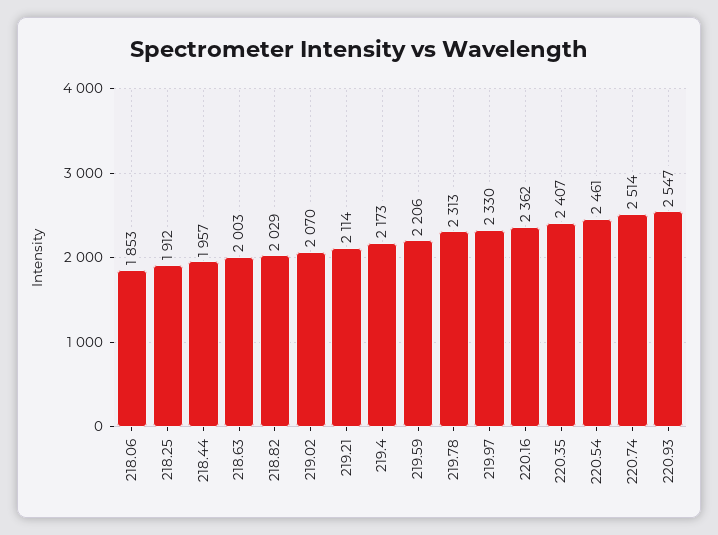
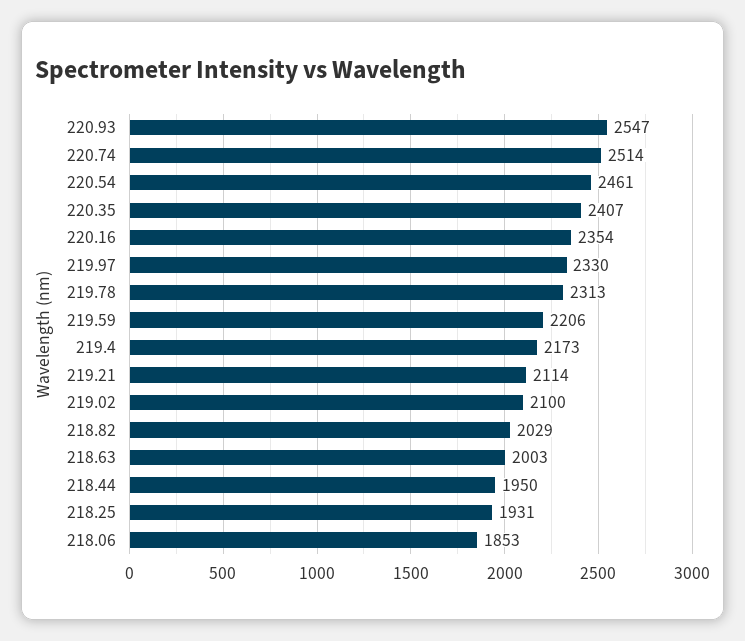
218.25: 1912 -> 1931
218.44: 1957 -> 1950
219.02: 2070 -> 2100
220.16: 2362 -> 2354

